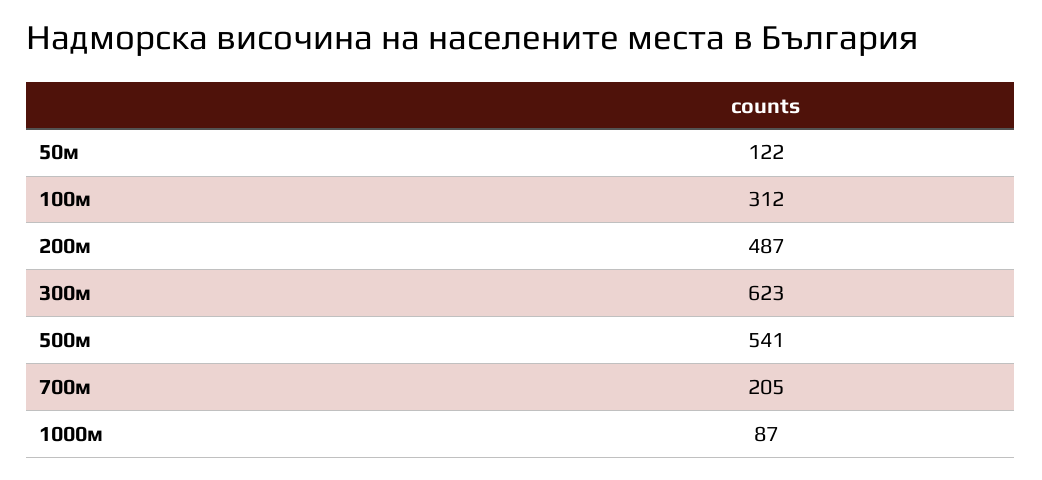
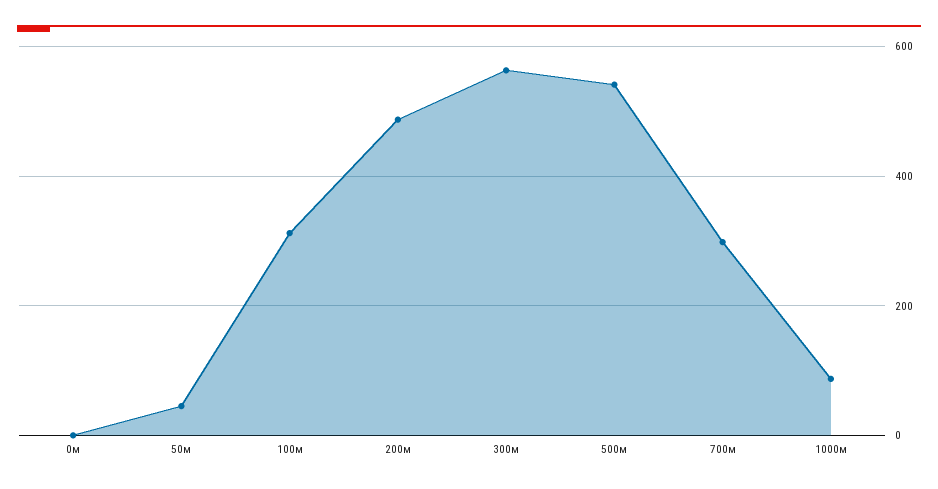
50м: 122 -> 40
300м: 623 -> 560
700м: 205 -> 300
0м: none -> 0

